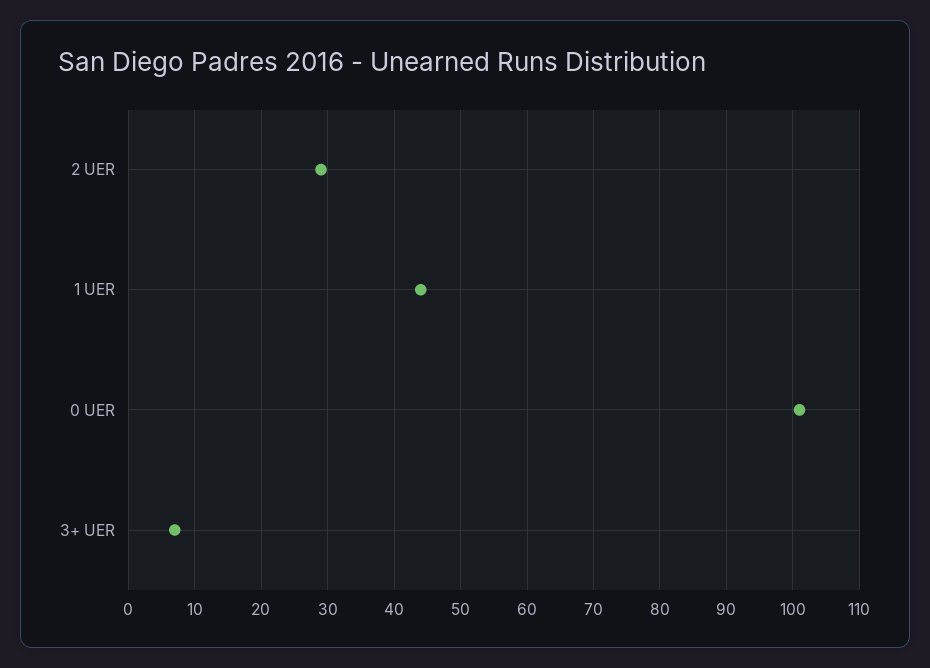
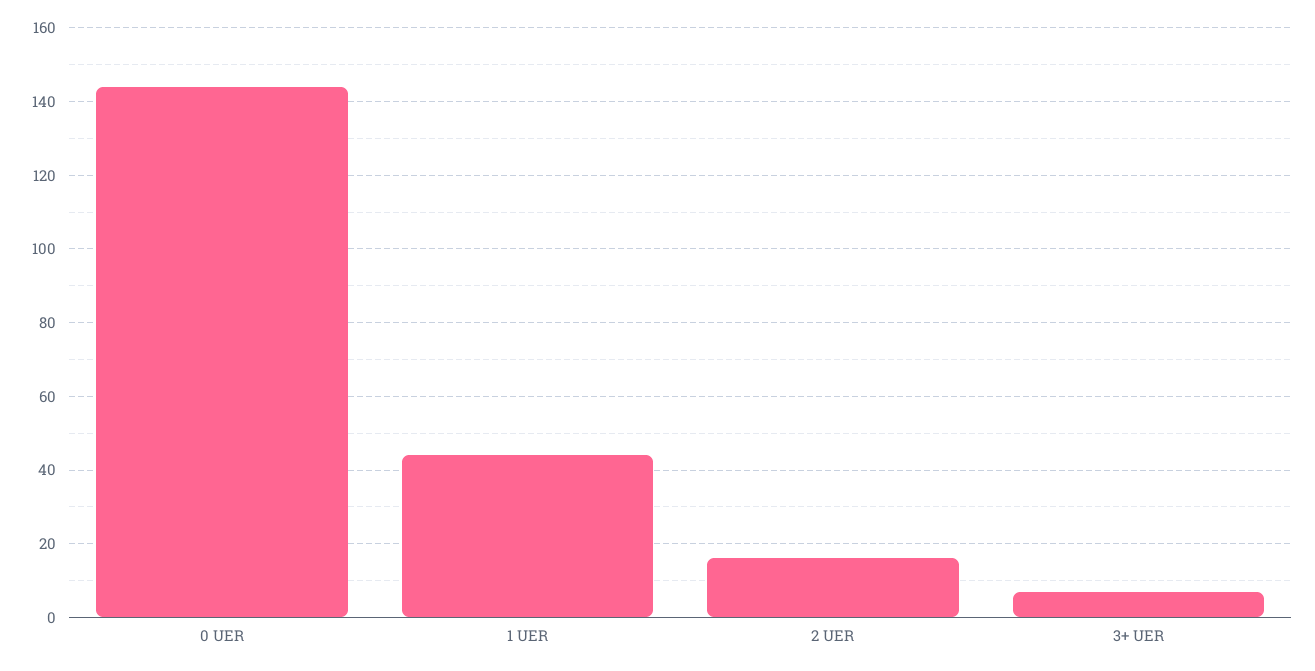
2 UER: 29 -> 15
0 UER: 101 -> 145

